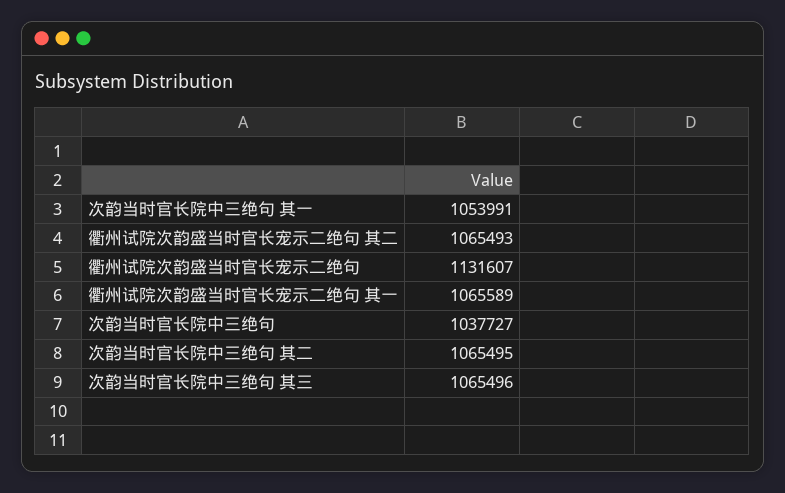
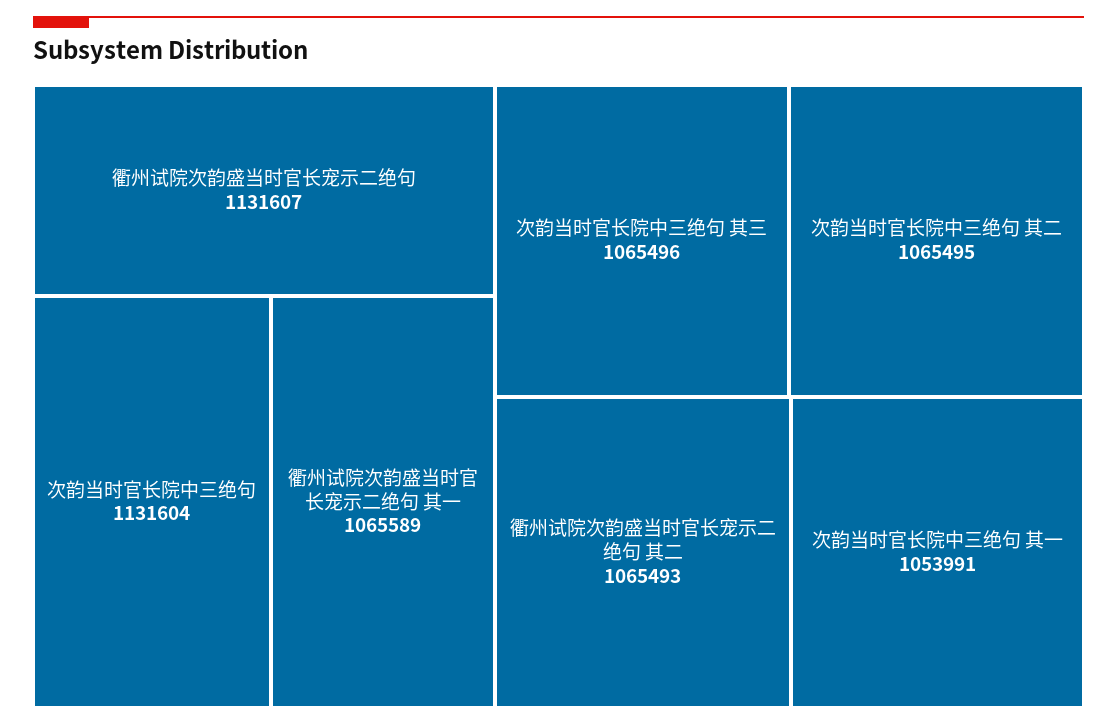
次韵当时官长院中三绝句: 1037727 -> 1131604

